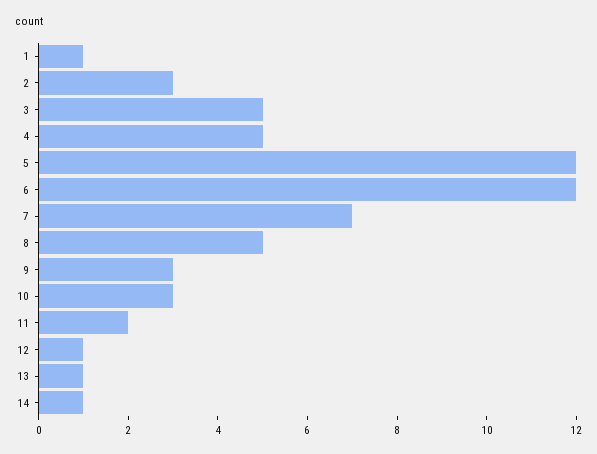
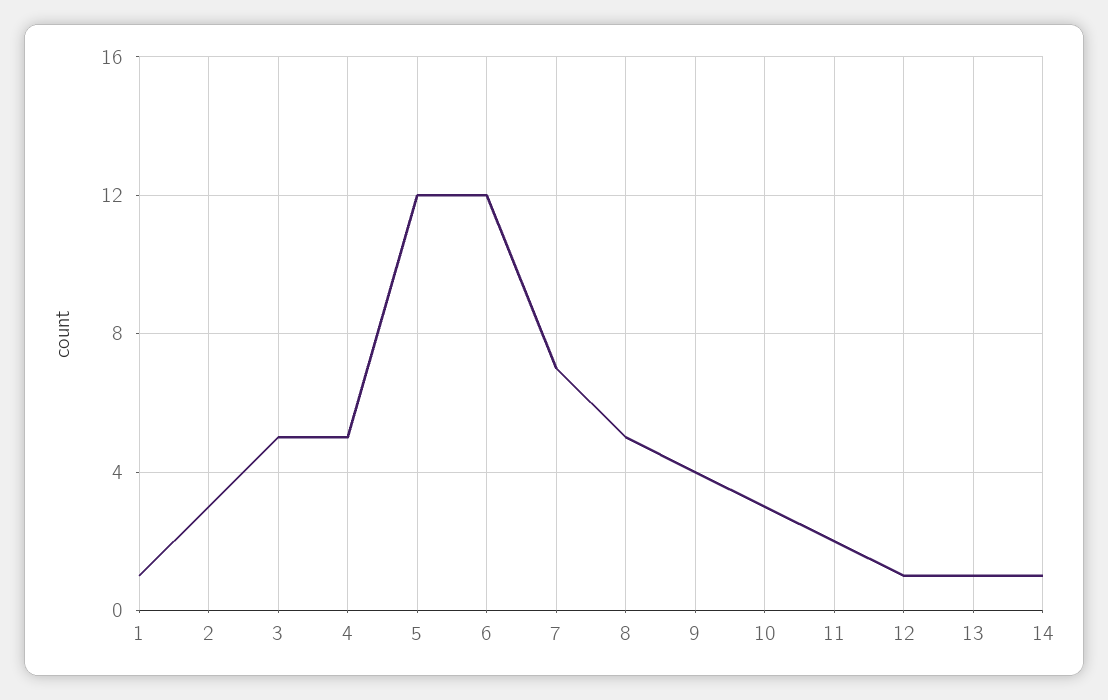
9: 3 -> 4

